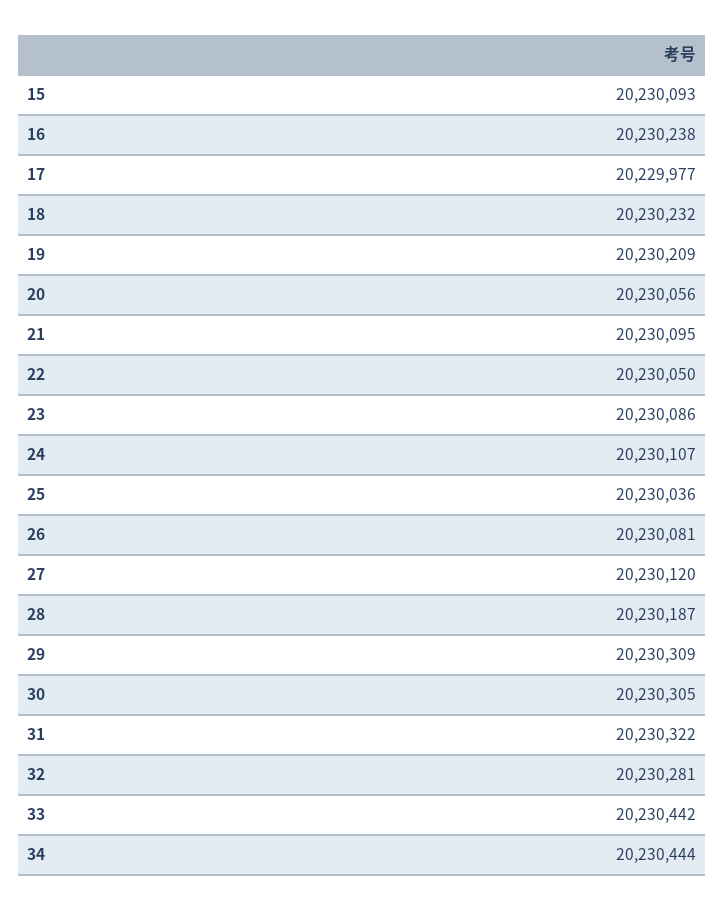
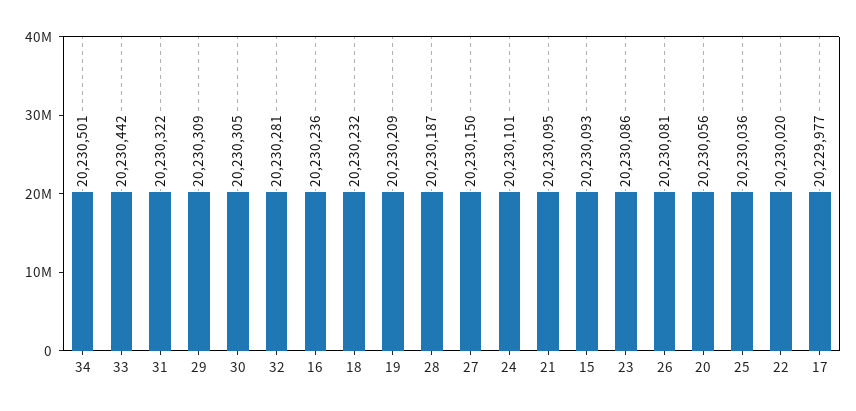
16: 20230238 -> 20230236
22: 20230050 -> 20230020
24: 20230107 -> 20230101
27: 20230120 -> 20230150
34: 20230444 -> 20230501

